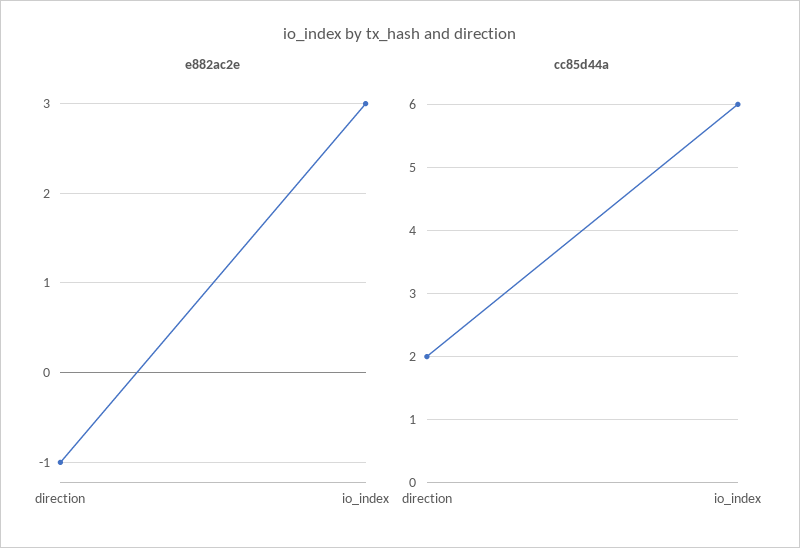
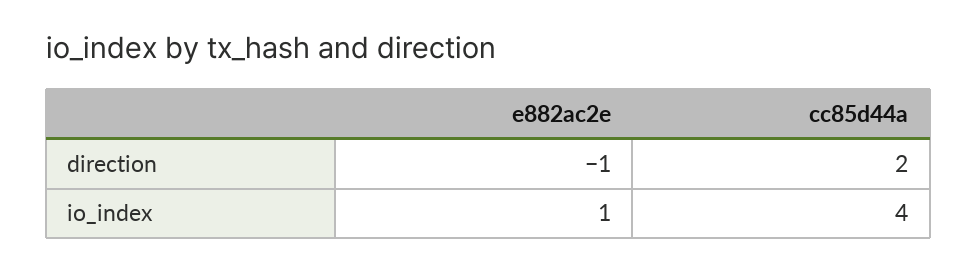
e882ac2e, io_index: 3 -> 1
cc85d44a, io_index: 6 -> 4

